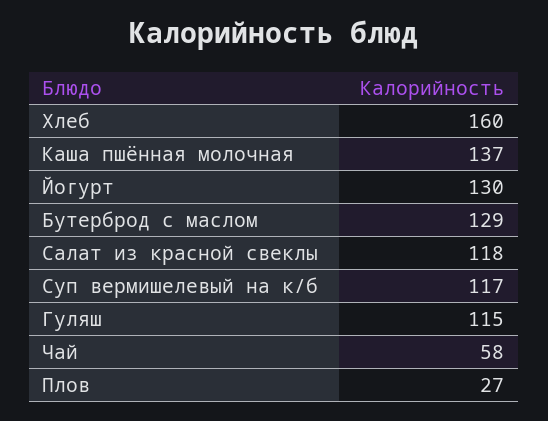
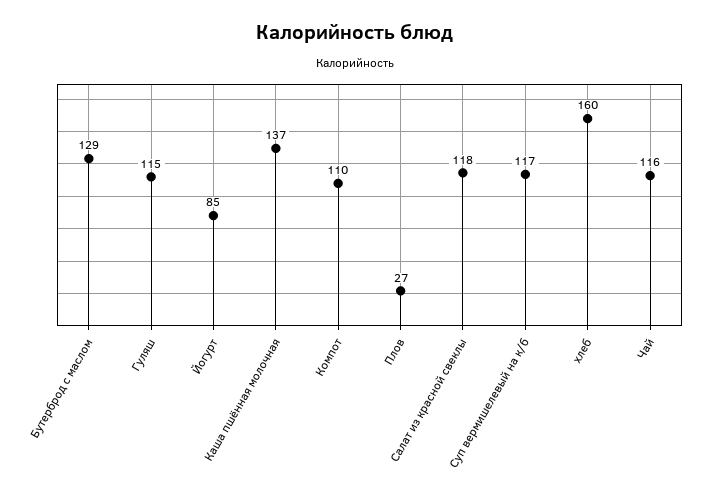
Йогурт: 130 -> 85
Чай: 58 -> 116
Компот: none -> 110

